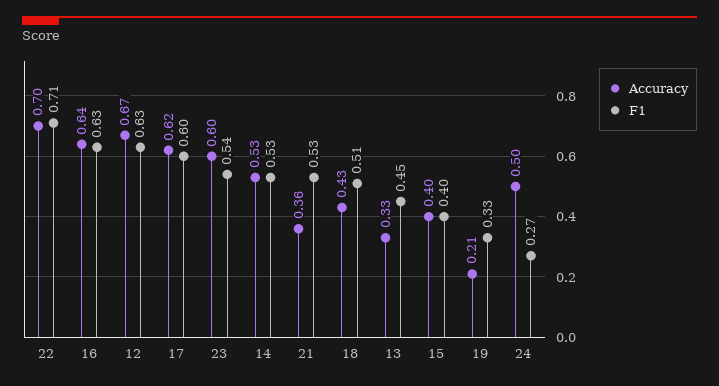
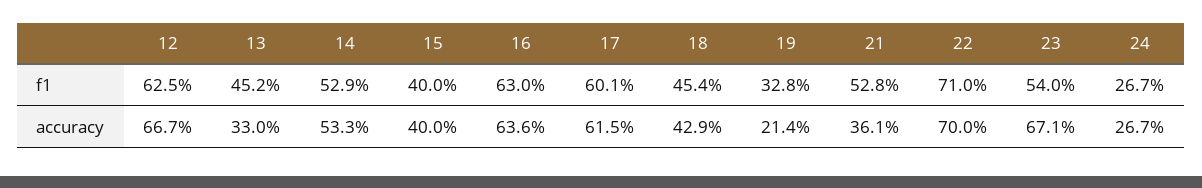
Accuracy, 23: 0.6 -> 0.671
F1, 18: 0.51 -> 0.454
Accuracy, 24: 0.5 -> 0.267

